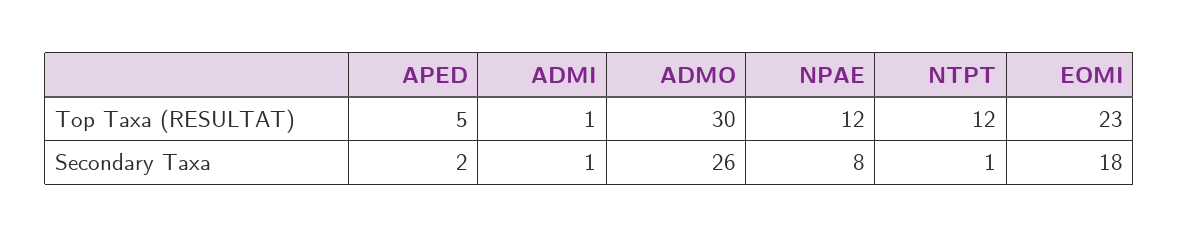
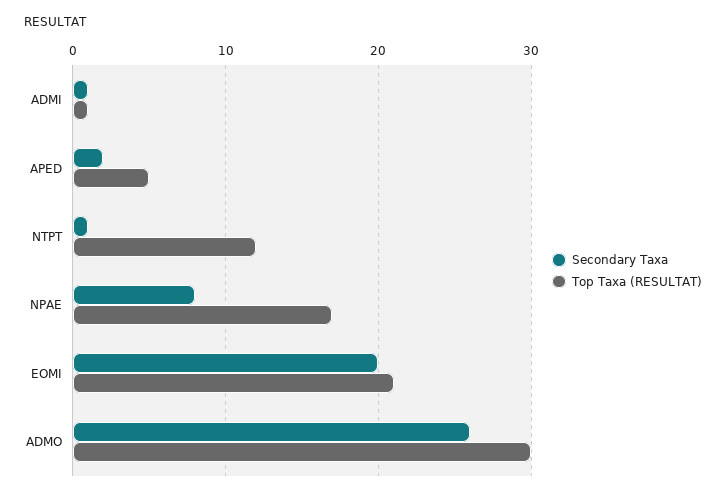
Top Taxa (RESULTAT), NPAE: 12 -> 17
Top Taxa (RESULTAT), EOMI: 23 -> 21
Secondary Taxa, EOMI: 18 -> 20

